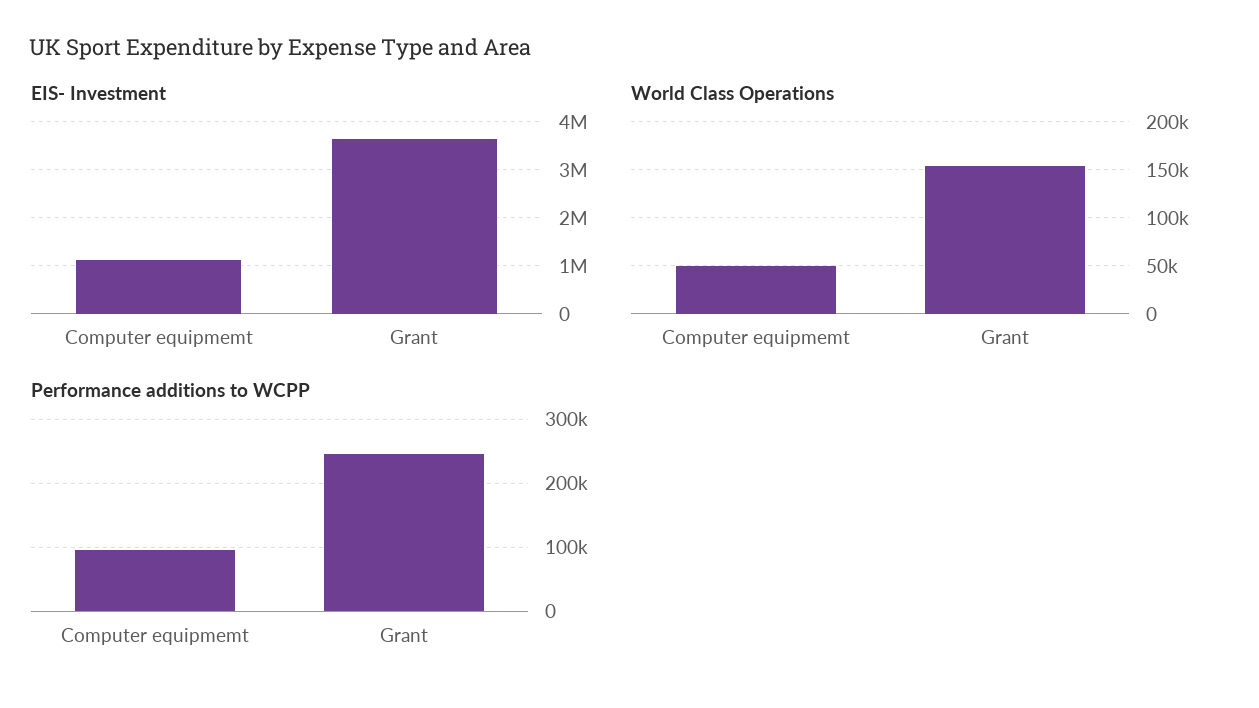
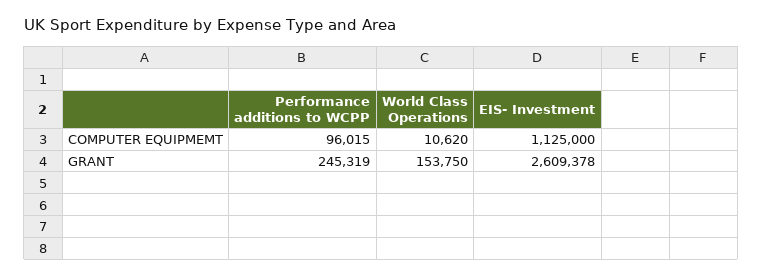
EIS- Investment, Grant: 3600000 -> 2609378
World Class Operations, Computer equipmemt: 50000 -> 10620

